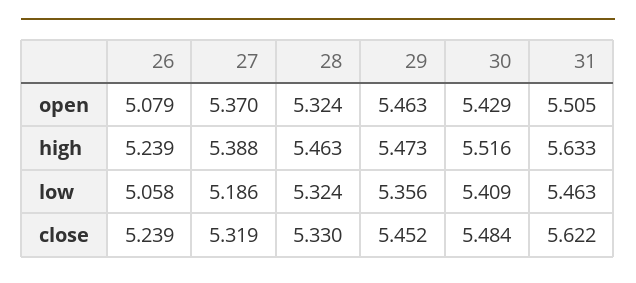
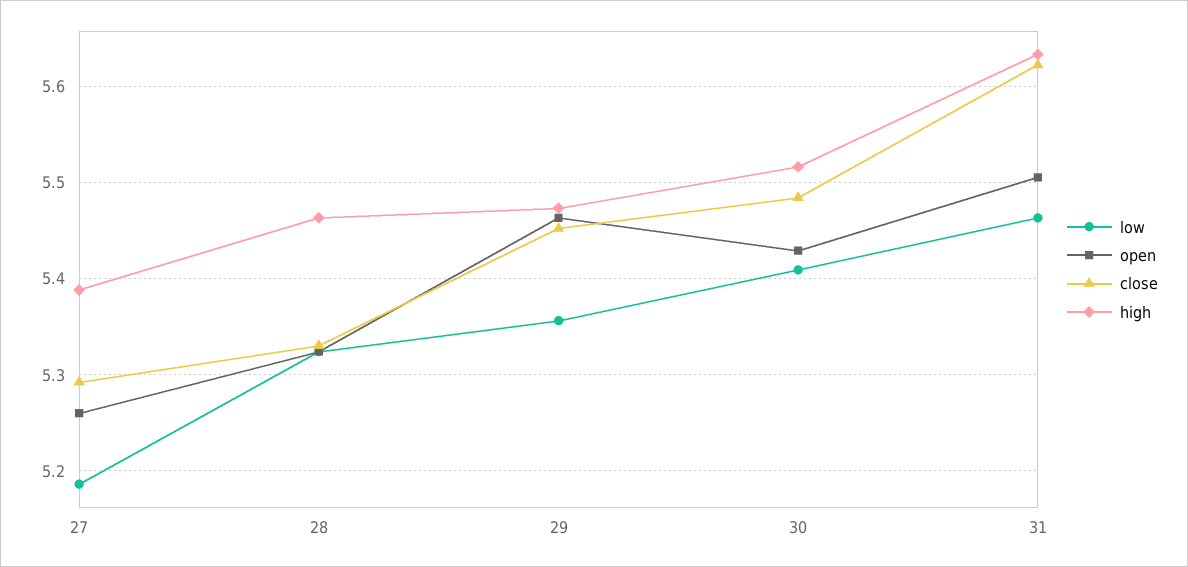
open, 26: 5.079 -> none
open, 27: 5.37 -> 5.26
high, 26: 5.239 -> none
low, 26: 5.058 -> none
close, 26: 5.239 -> none
close, 27: 5.319 -> 5.29

